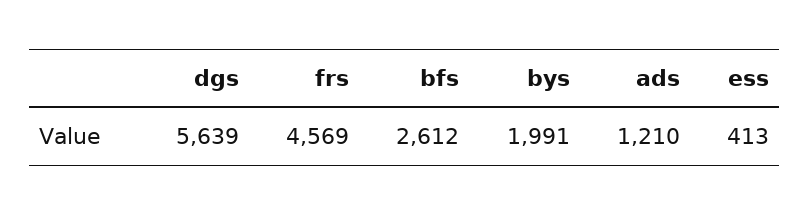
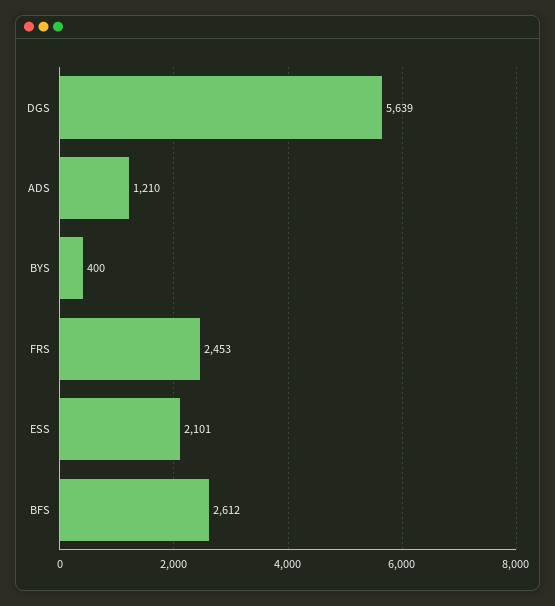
frs: 4569 -> 2453
bys: 1991 -> 400
ess: 413 -> 2101

